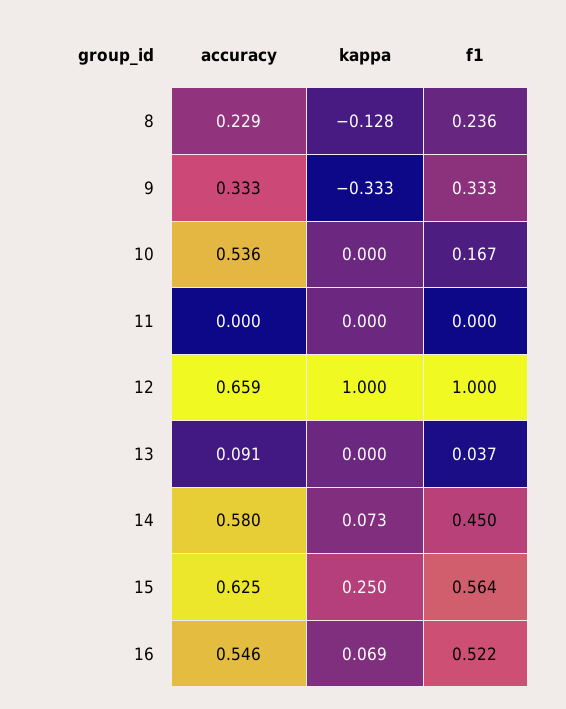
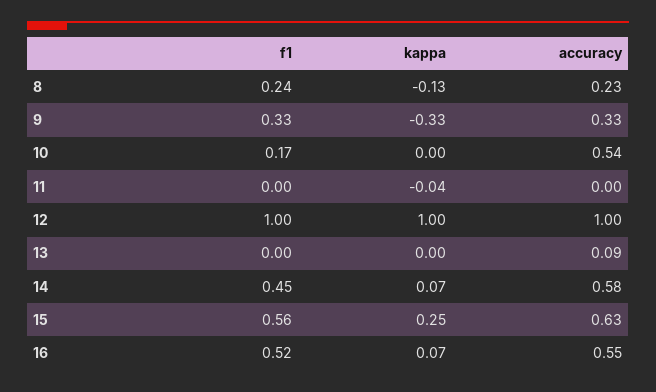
kappa, 11: 0 -> -0.04
accuracy, 12: 0.659 -> 1
f1, 13: 0.037 -> 0

